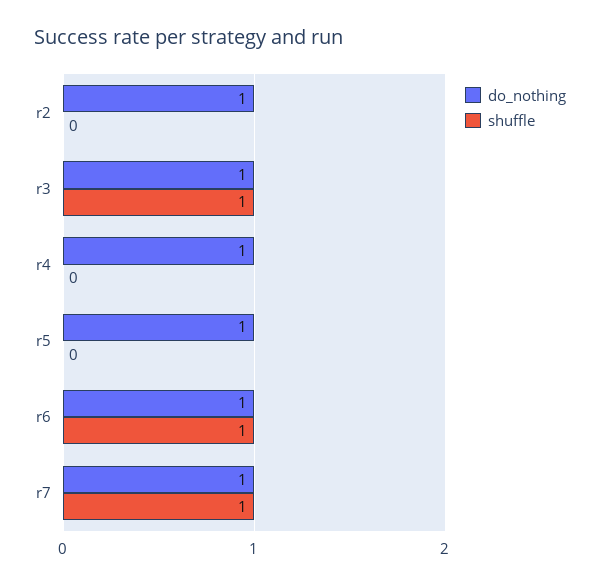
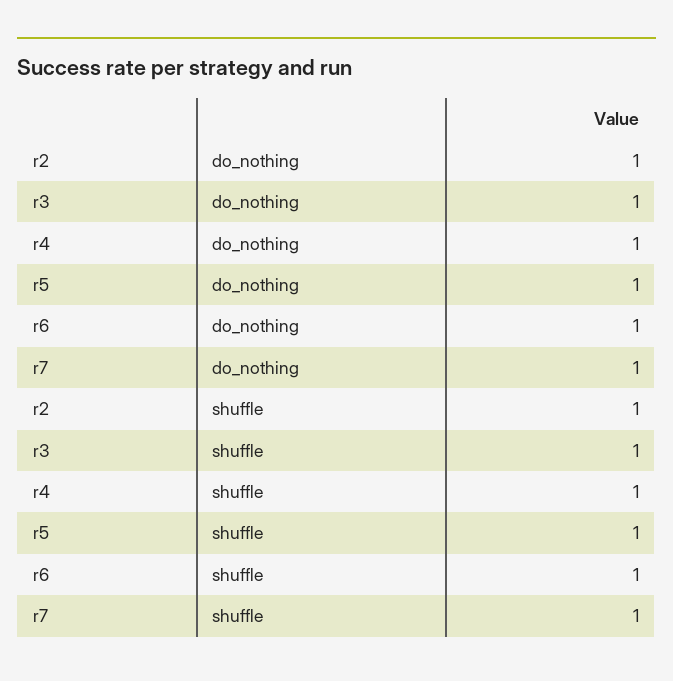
shuffle, r2: 0 -> 1
shuffle, r4: 0 -> 1
shuffle, r5: 0 -> 1

